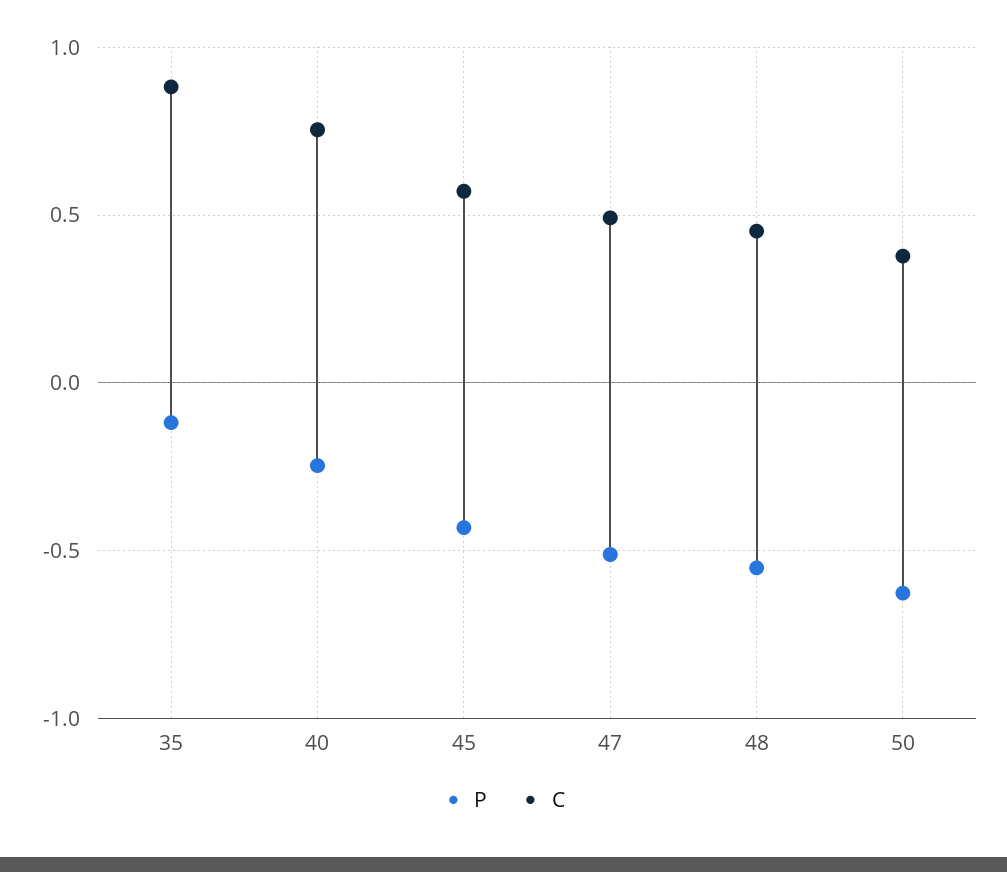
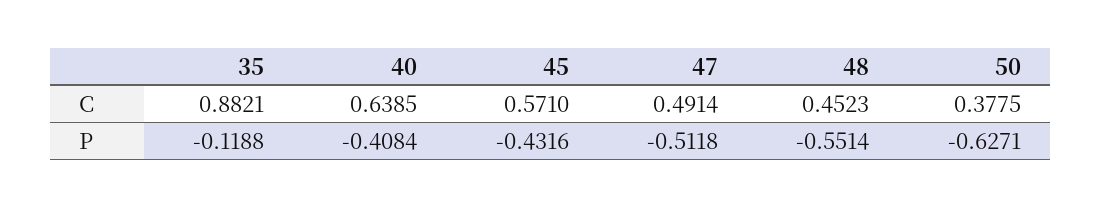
P, 40: -0.25 -> -0.4084
C, 40: 0.75 -> 0.6385

